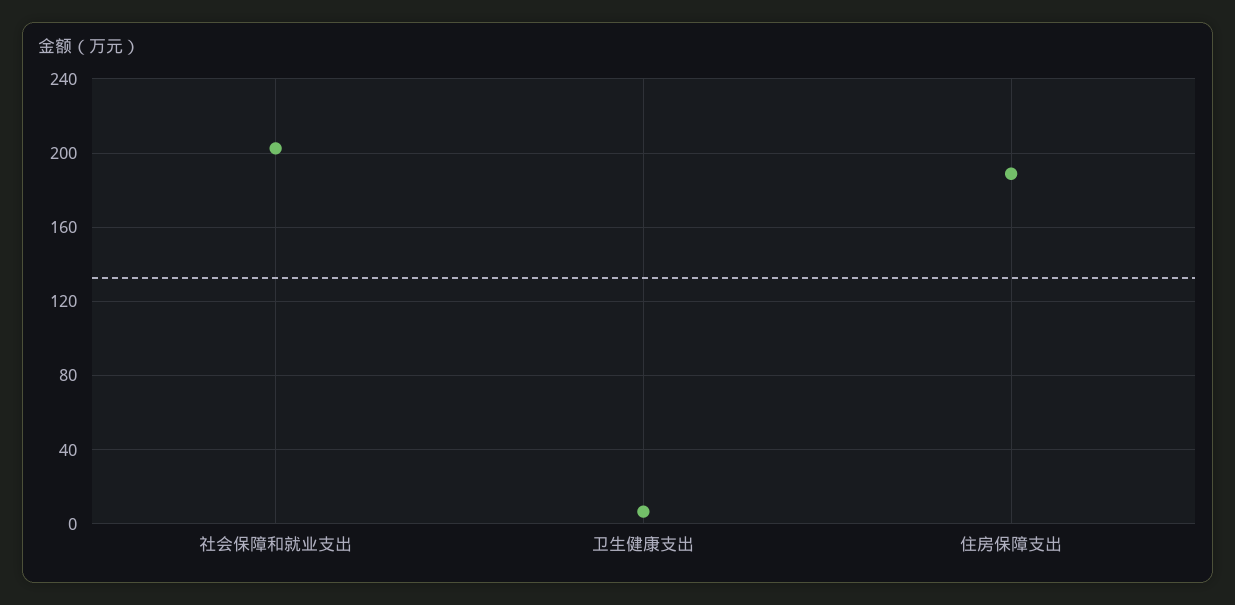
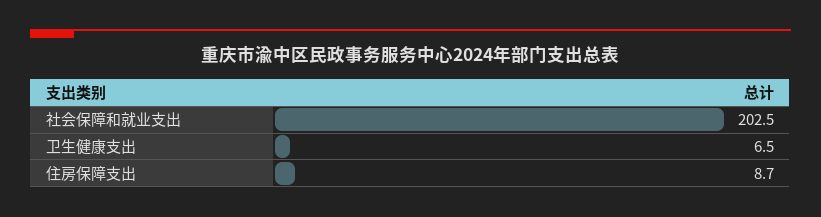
住房保障支出: 190 -> 8.7

